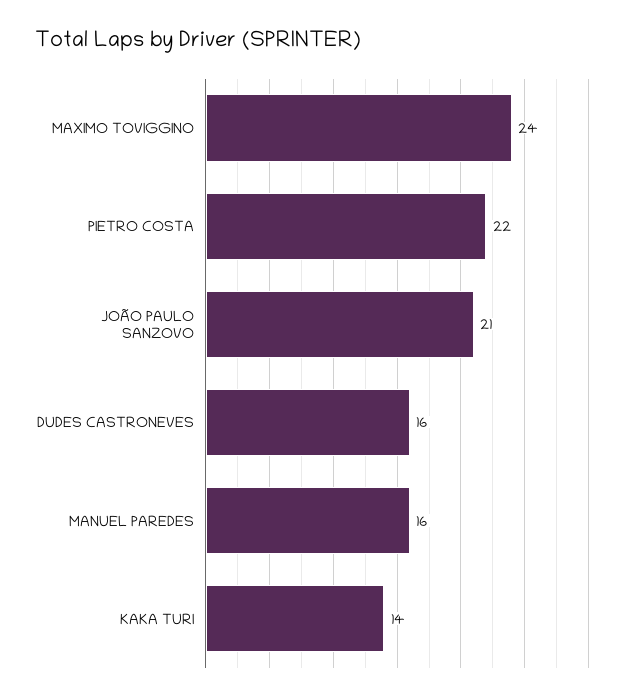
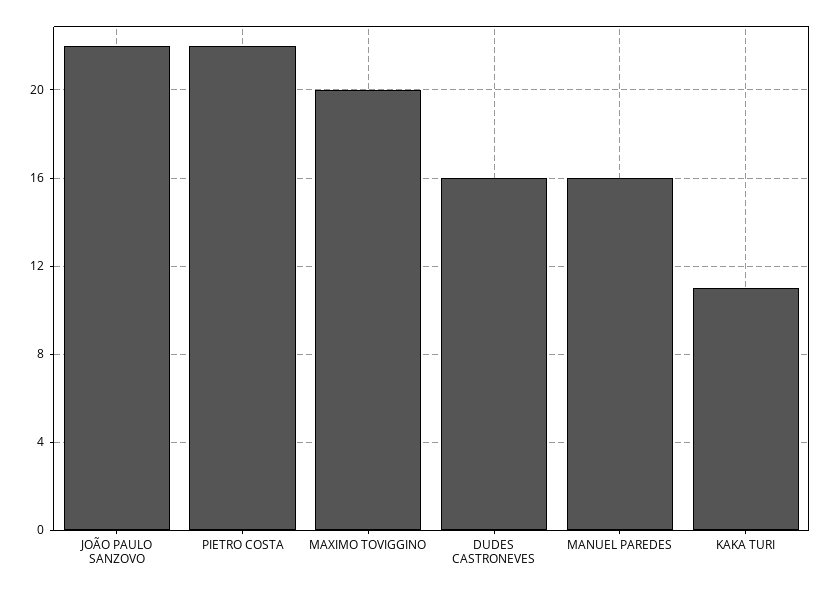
MAXIMO TOVIGGINO: 24 -> 20
JOÃO PAULO SANZOVO: 21 -> 22
KAKA TURI: 14 -> 11

